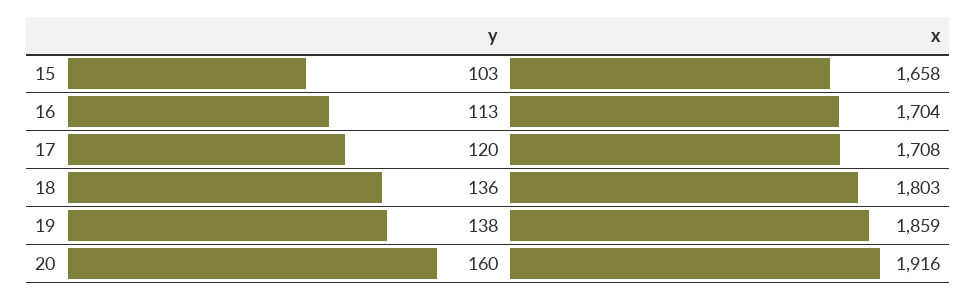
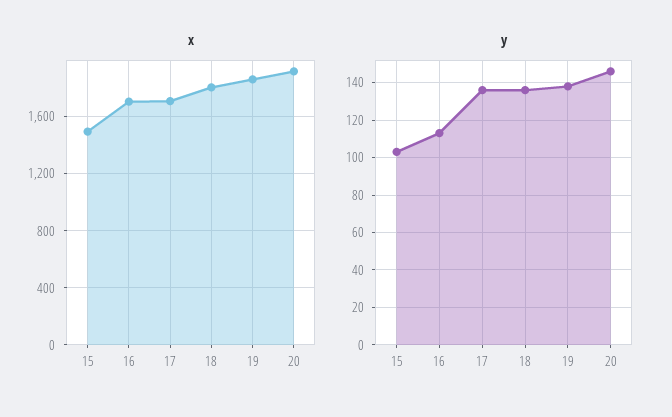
x, 15: 1658 -> 1500
y, 17: 120 -> 135
y, 20: 160 -> 145

